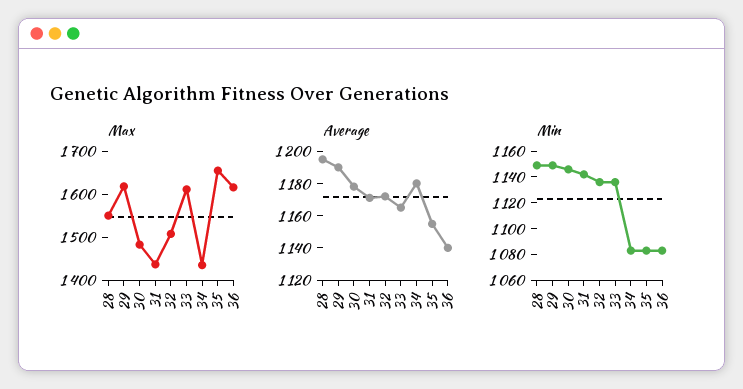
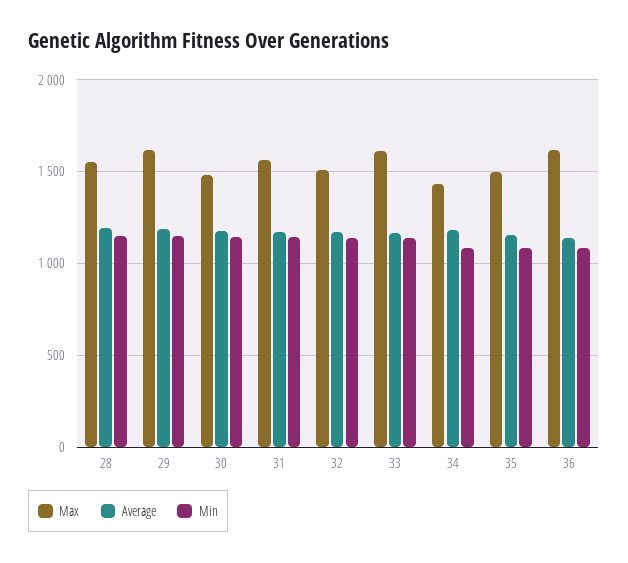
Max, 31: 1440 -> 1550
Max, 35: 1660 -> 1500

